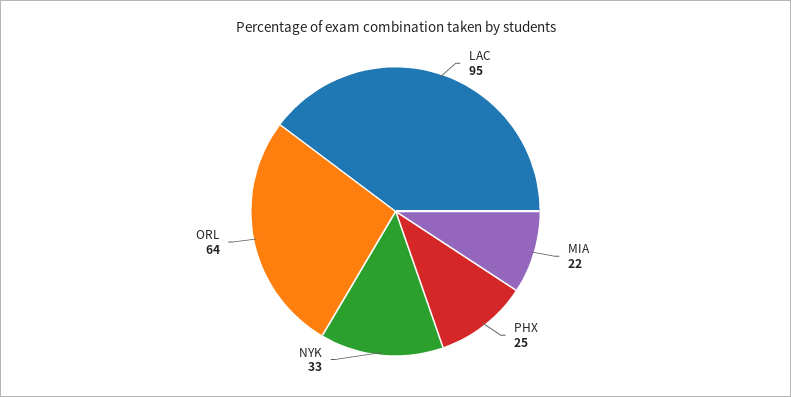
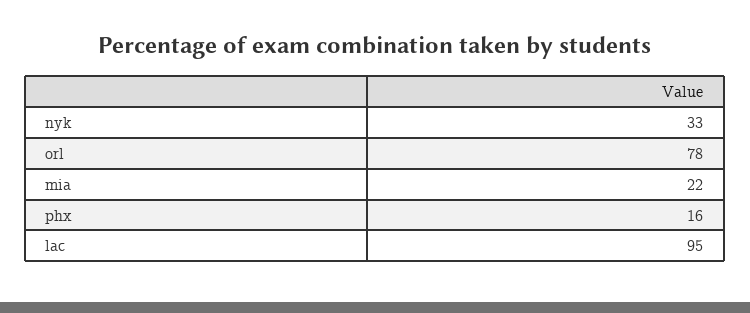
PHX: 25 -> 16
ORL: 64 -> 78

